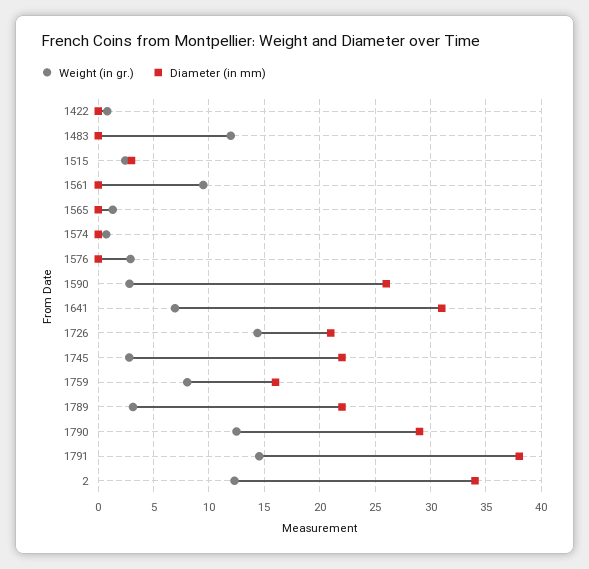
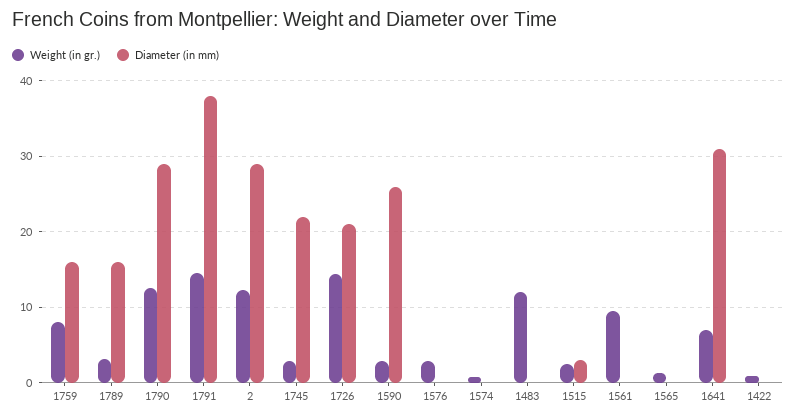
Diameter (in mm), 1789: 22 -> 16
Diameter (in mm), 2: 34 -> 29

